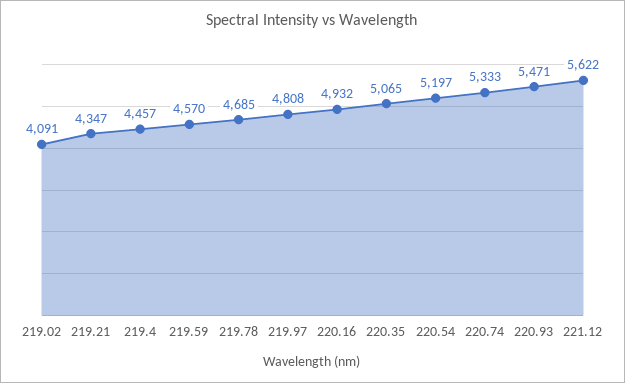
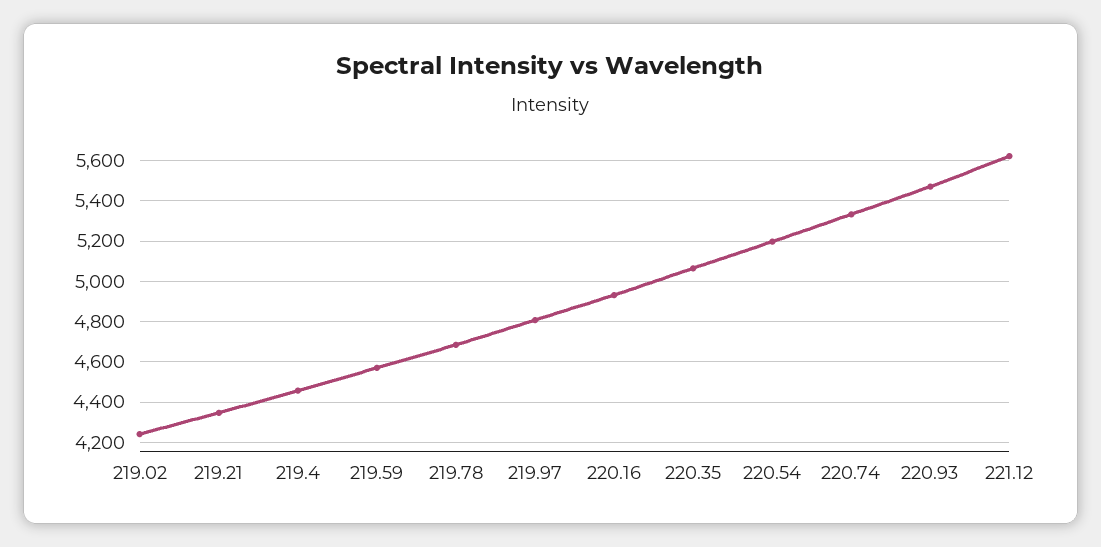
219.02: 4091 -> 4250

